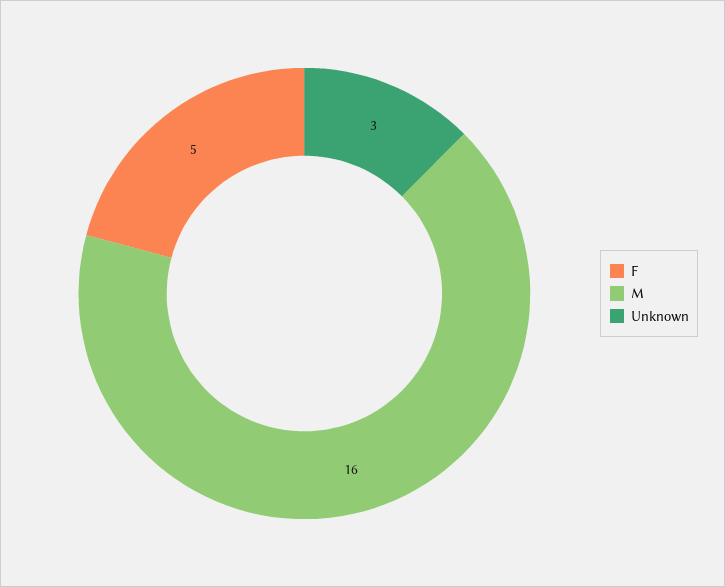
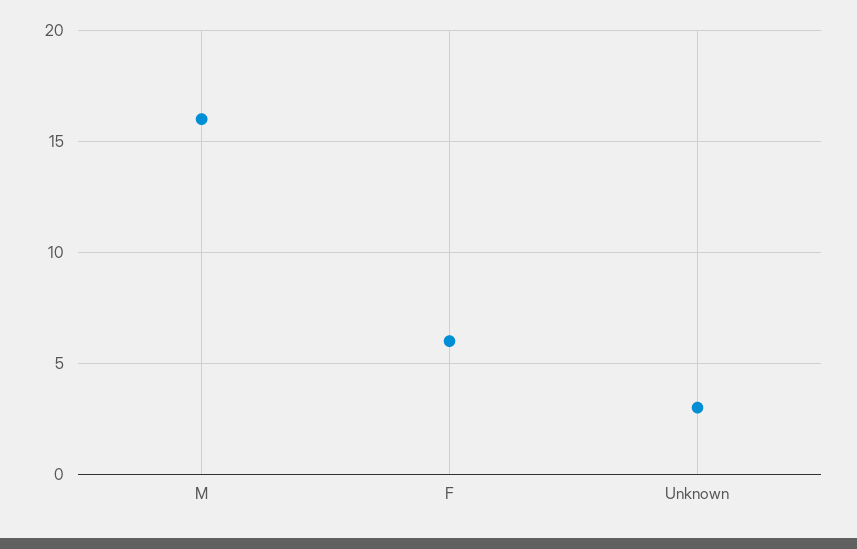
F: 5 -> 6

